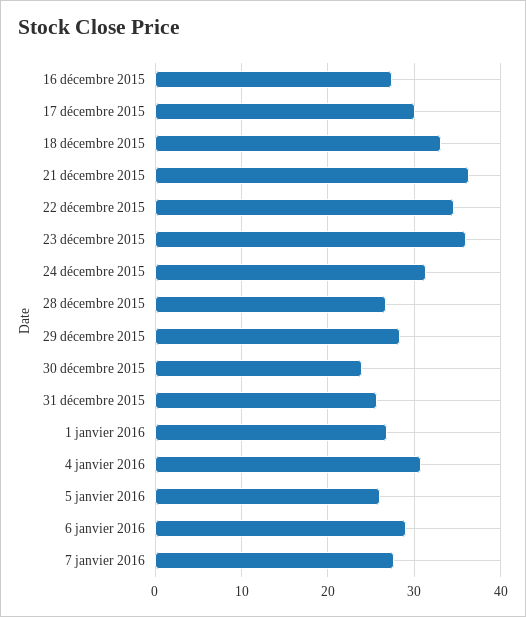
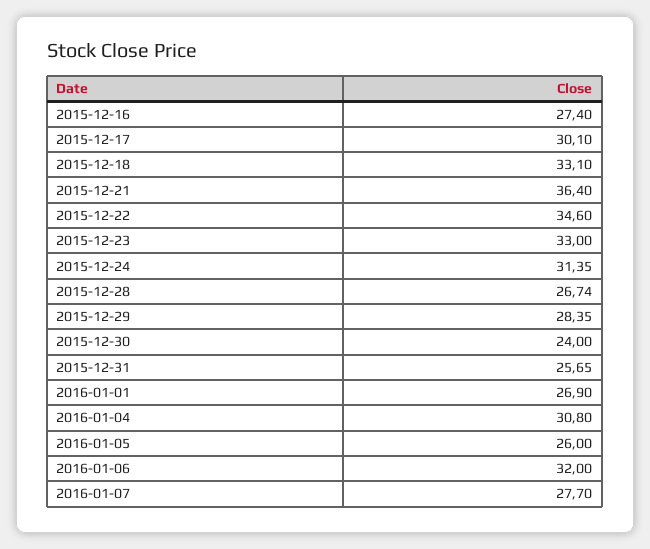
23 décembre 2015: 36 -> 33
6 janvier 2016: 29 -> 32

